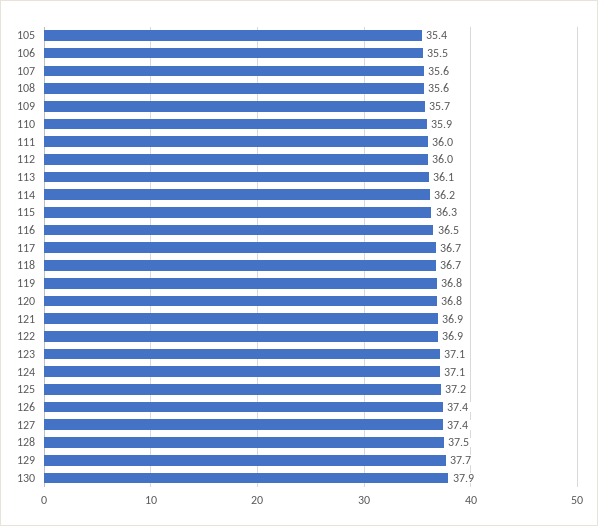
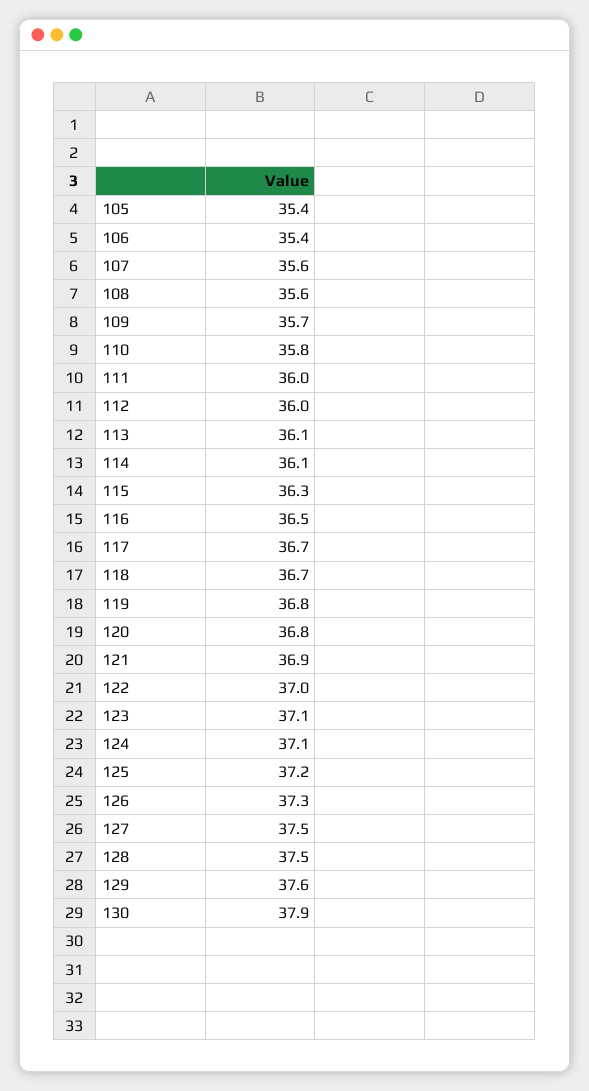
106: 35.5 -> 35.4
110: 35.9 -> 35.8
114: 36.2 -> 36.1
122: 36.9 -> 37
126: 37.4 -> 37.3
127: 37.4 -> 37.5
129: 37.7 -> 37.6

